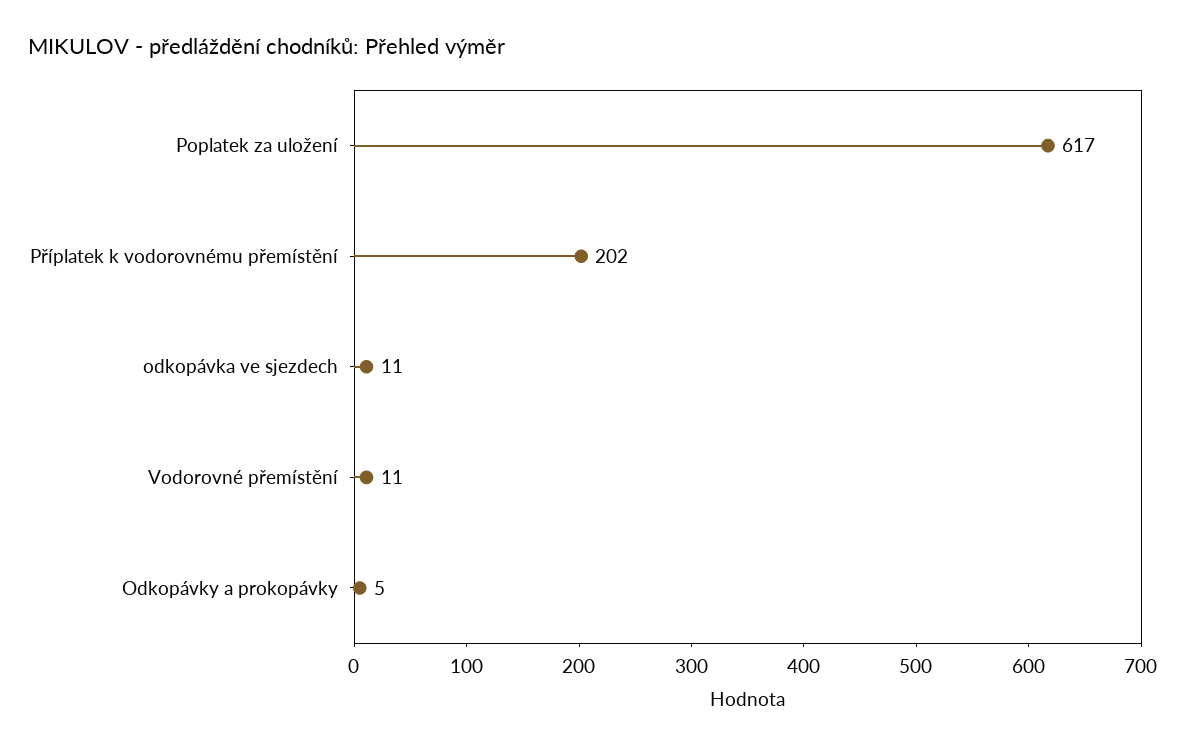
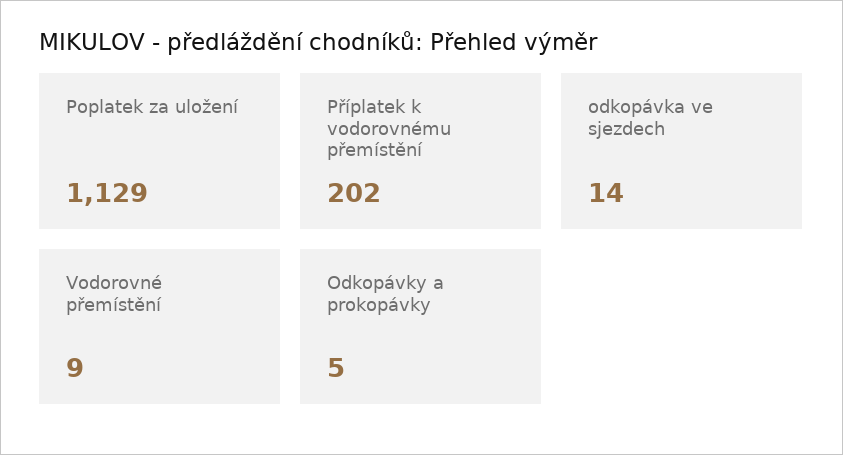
Poplatek za uložení: 617 -> 1129
odkopávka ve sjezdech: 11 -> 14
Vodorovné přemístění: 11 -> 9

